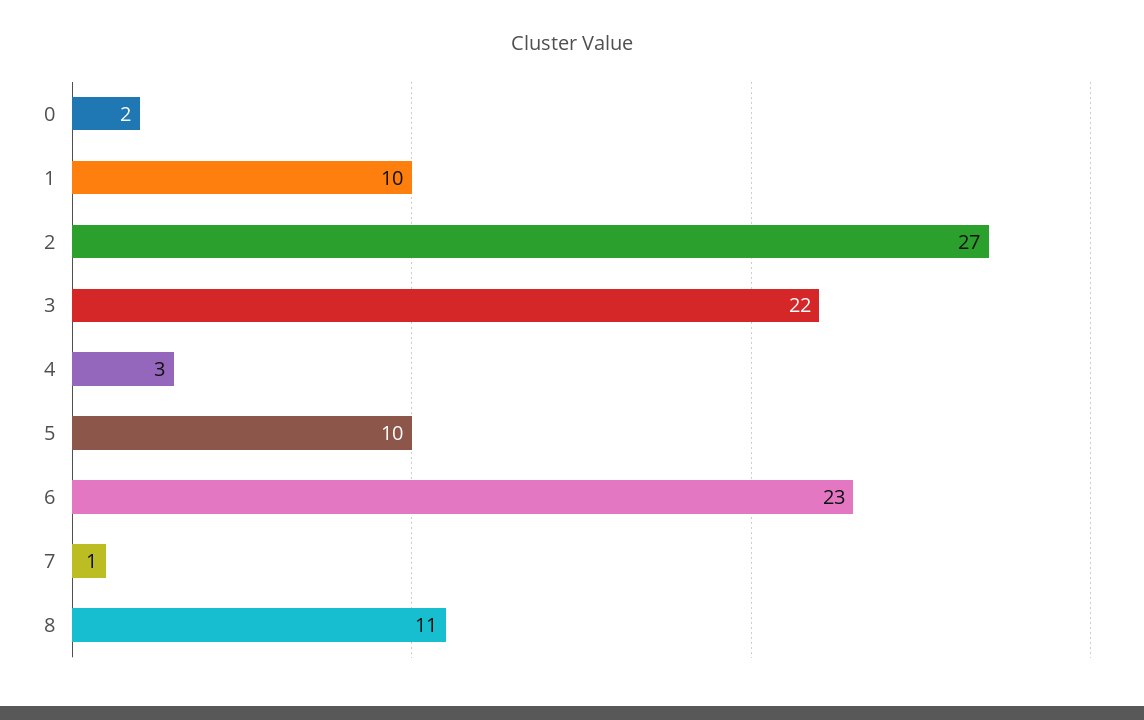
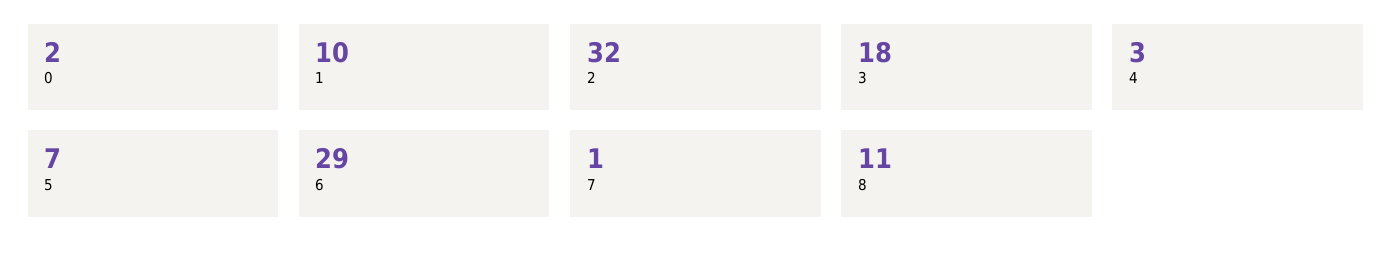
2: 27 -> 32
3: 22 -> 18
5: 10 -> 7
6: 23 -> 29

